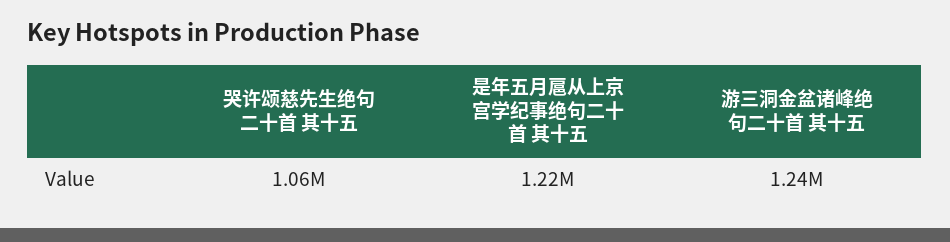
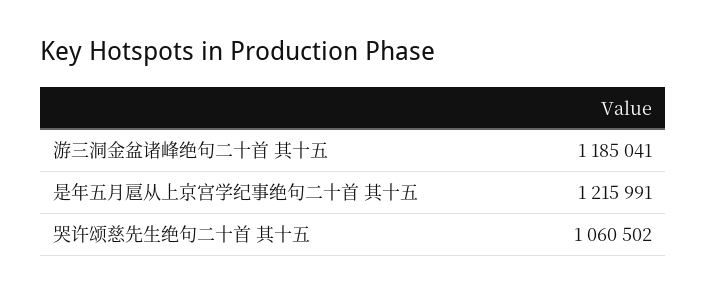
游三洞金盆诸峰绝句二十首 其十五: 1240000 -> 1185041

